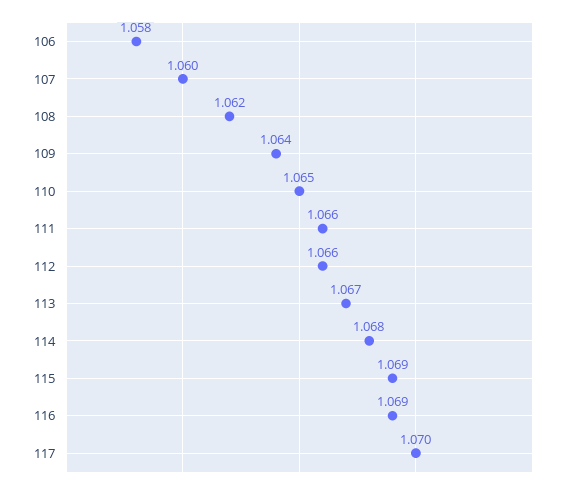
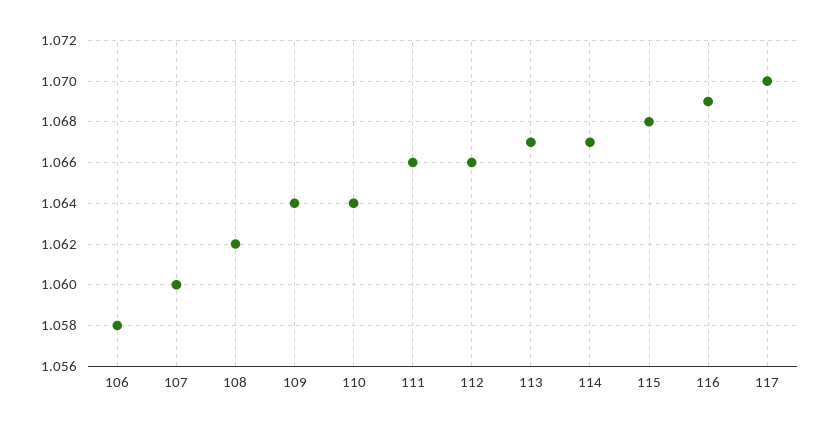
110: 1.065 -> 1.064
114: 1.068 -> 1.067
115: 1.069 -> 1.068

